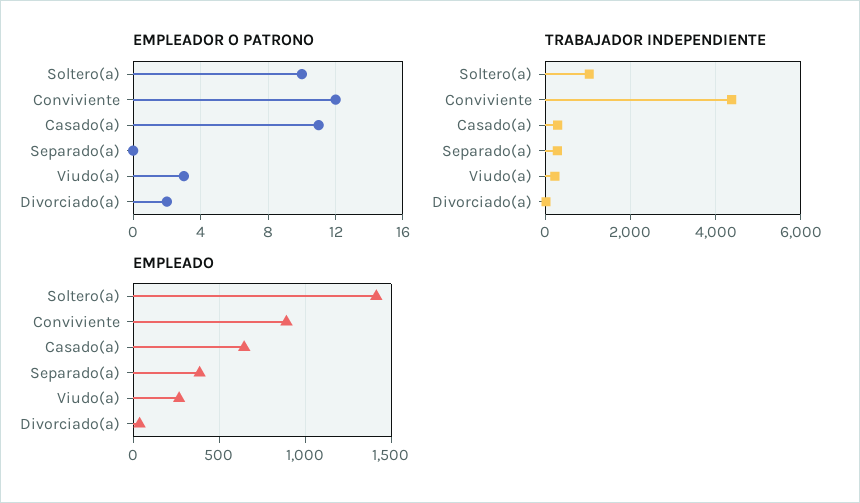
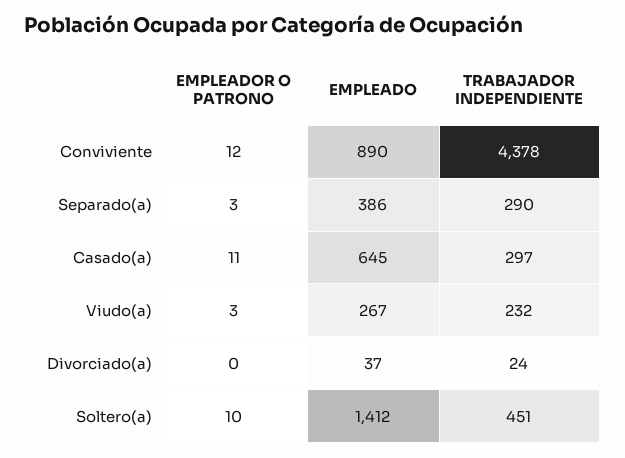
EMPLEADOR O PATRONO, Separado(a): 0 -> 3
EMPLEADOR O PATRONO, Divorciado(a): 2 -> 0
TRABAJADOR INDEPENDIENTE, Soltero(a): 1000 -> 451

